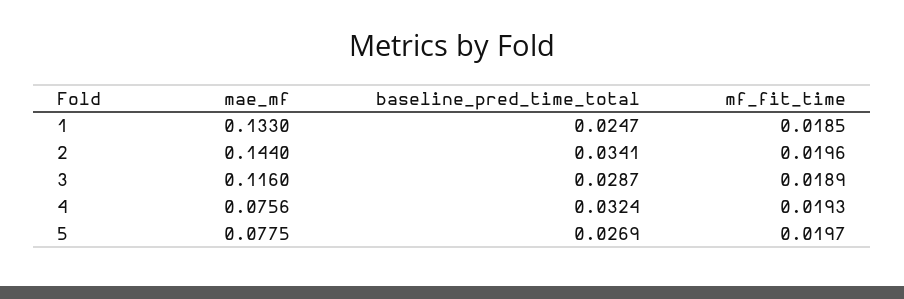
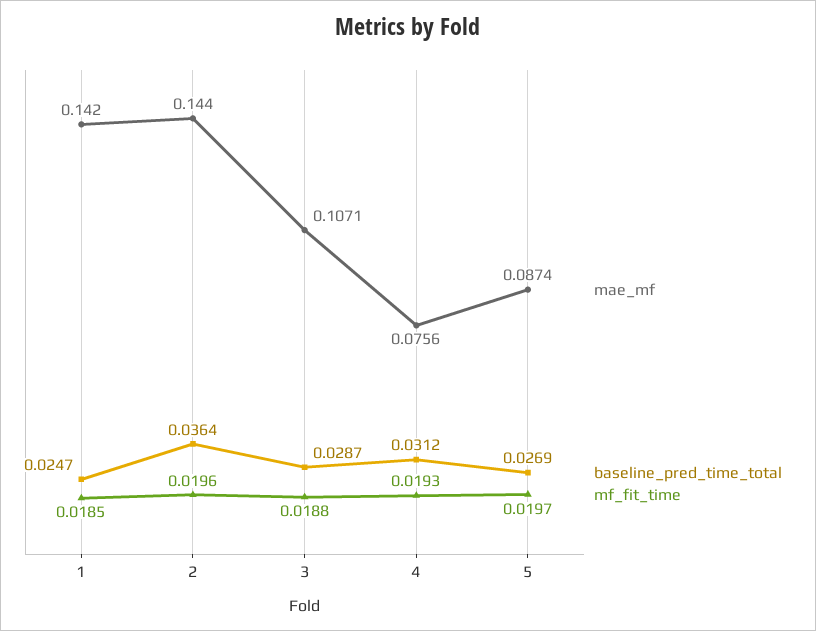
mae_mf, 1: 0.133 -> 0.142
baseline_pred_time_total, 2: 0.0341 -> 0.0364
mae_mf, 3: 0.116 -> 0.1071
mf_fit_time, 3: 0.0189 -> 0.0188
baseline_pred_time_total, 4: 0.0324 -> 0.0312
mae_mf, 5: 0.0775 -> 0.0874

